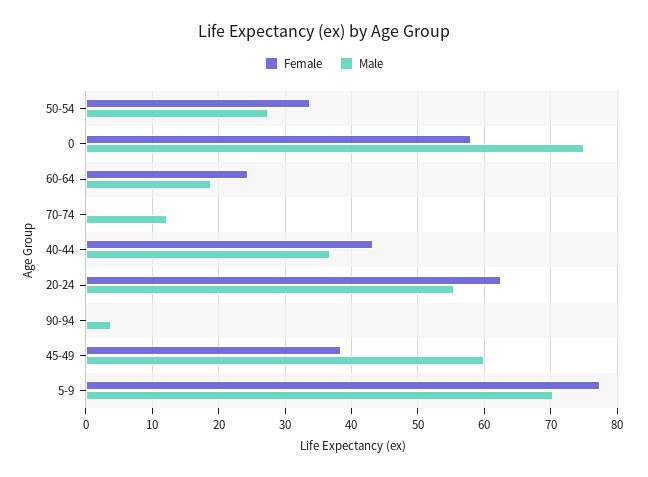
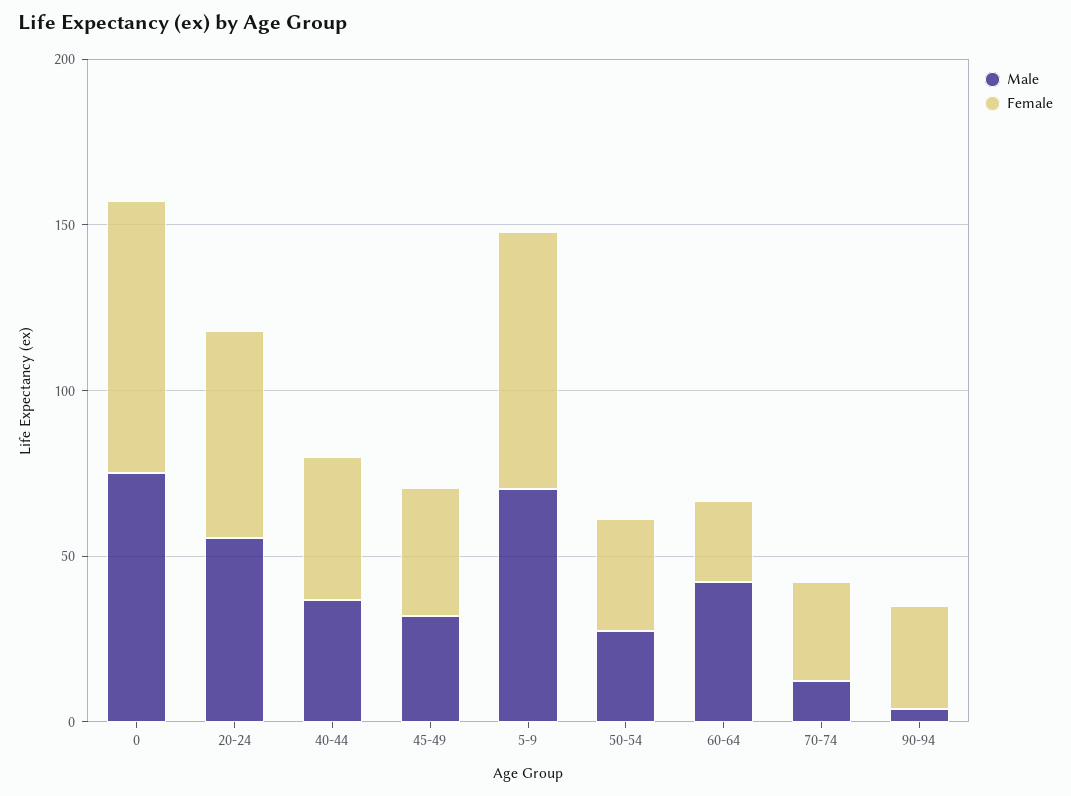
Female, 0: 58 -> 80
Male, 60-64: 19 -> 40
Female, 70-74: 0 -> 30
Female, 90-94: 0 -> 30
Male, 45-49: 60 -> 30

